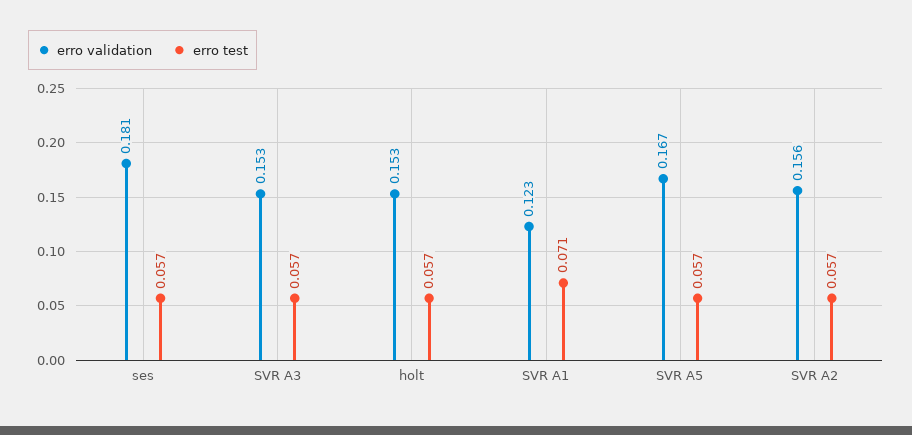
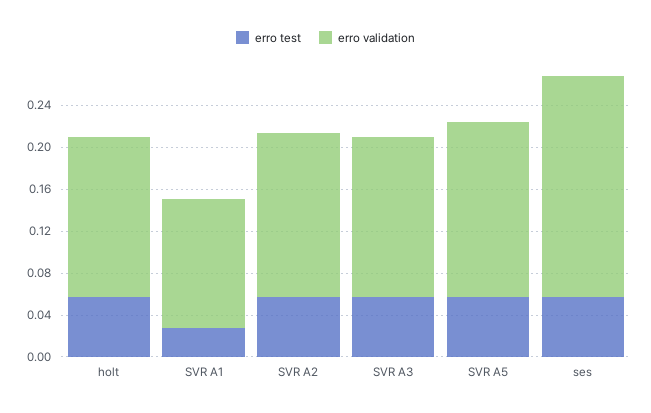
erro validation, ses: 0.181 -> 0.21
erro test, SVR A1: 0.071 -> 0.03

